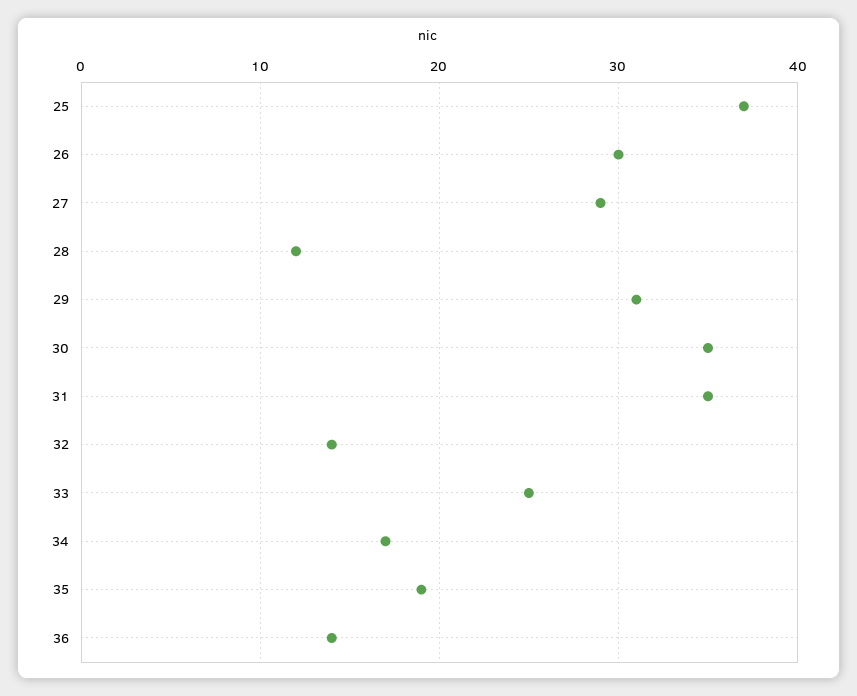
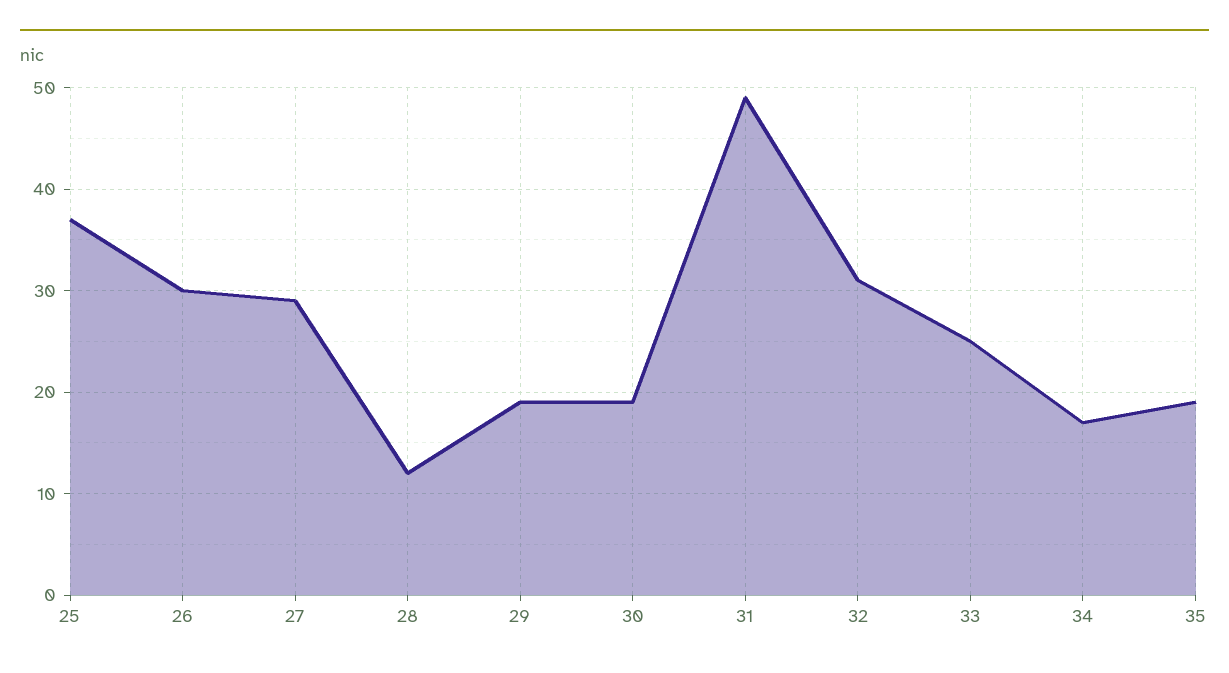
29: 31 -> 19
30: 35 -> 19
31: 35 -> 49
32: 14 -> 31
36: 14 -> none

